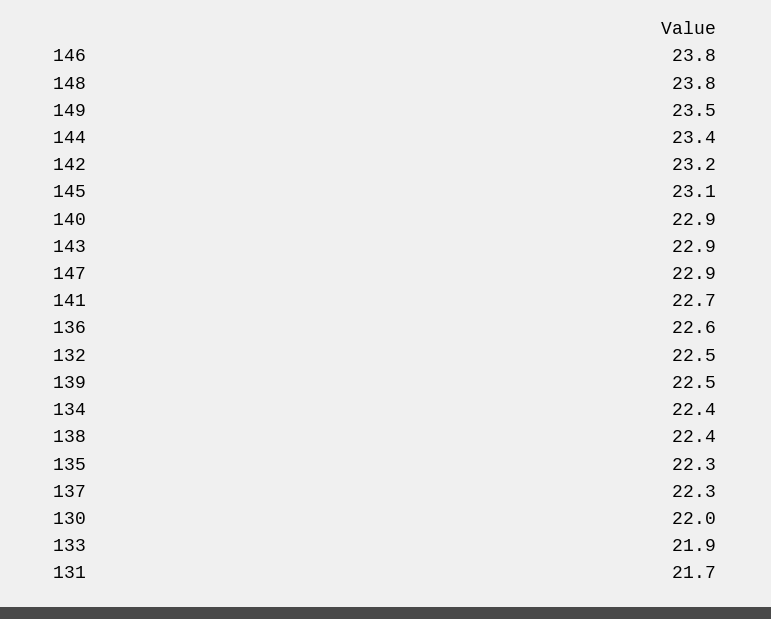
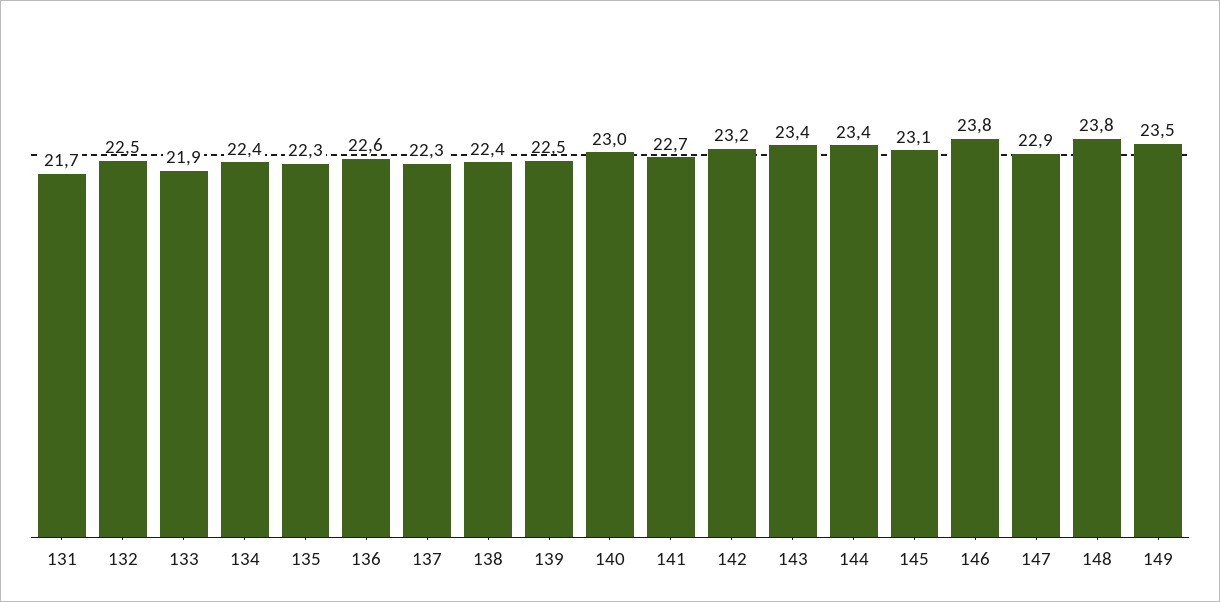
140: 22.9 -> 23
143: 22.9 -> 23.4
130: 22 -> none

